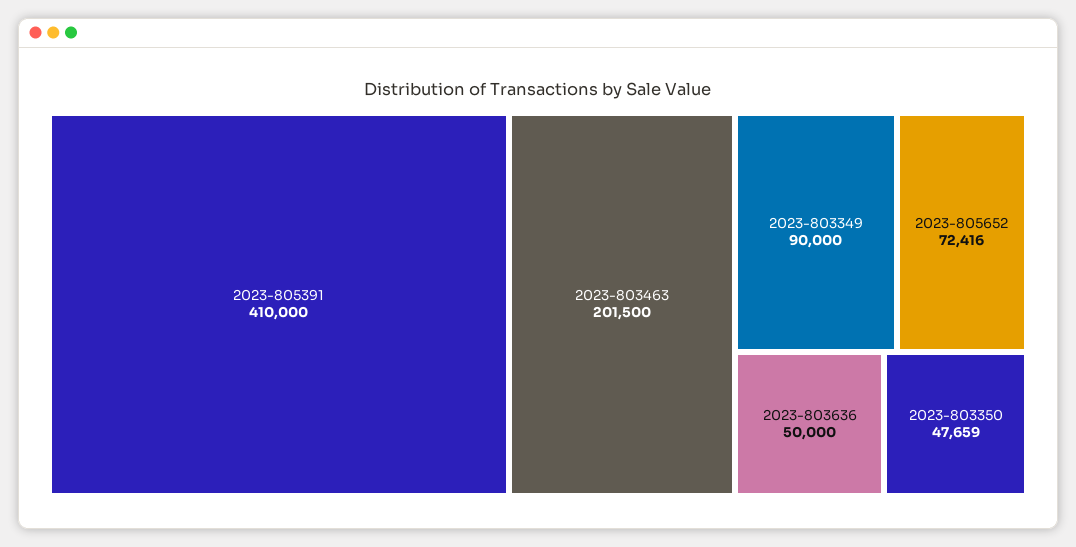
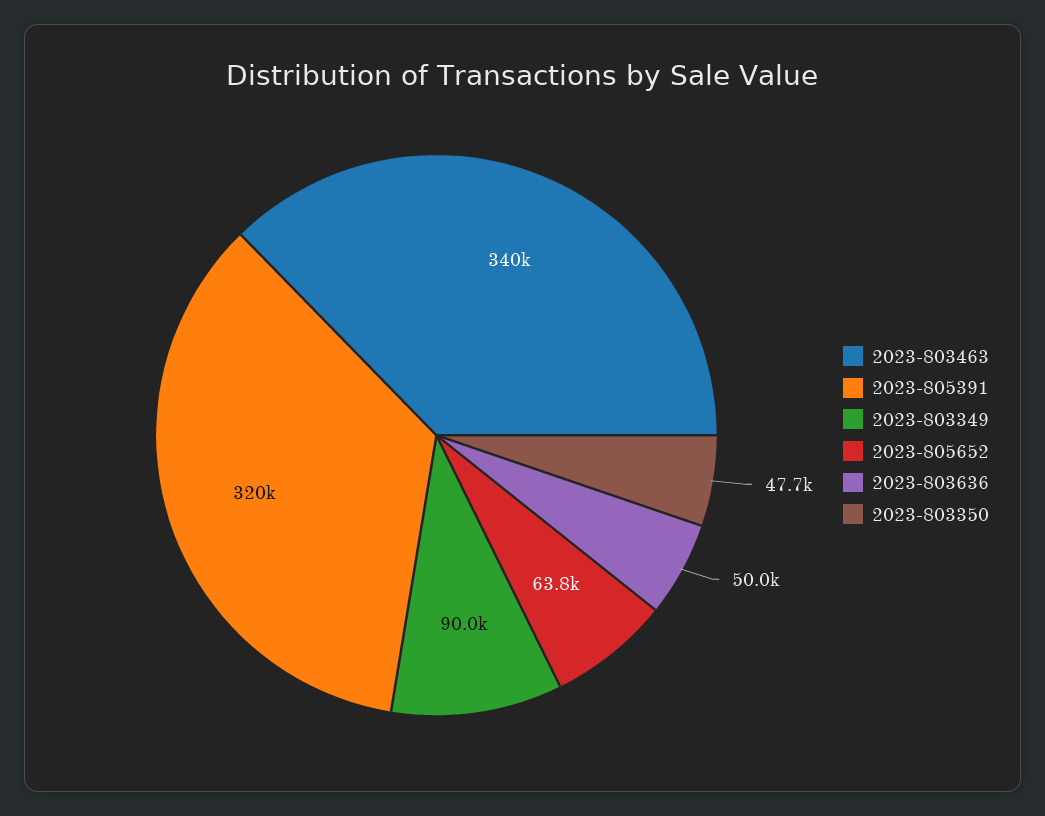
2023-805391: 410000 -> 320000
2023-803463: 201500 -> 340000
2023-805652: 72416 -> 63800

